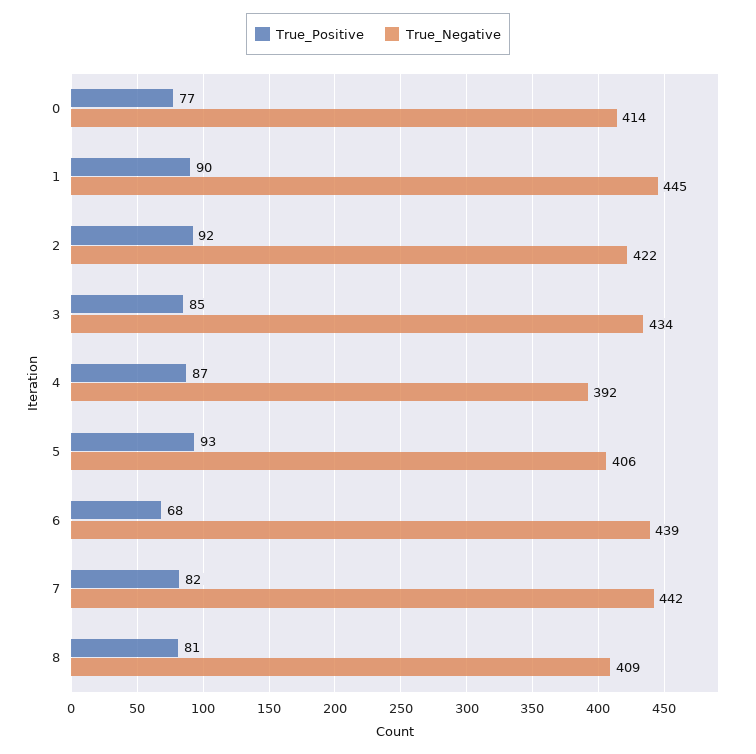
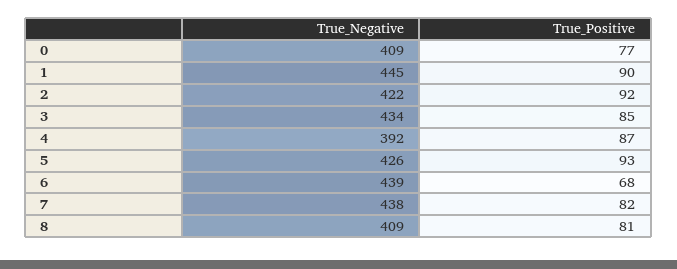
True_Negative, 0: 414 -> 409
True_Negative, 5: 406 -> 426
True_Negative, 7: 442 -> 438

